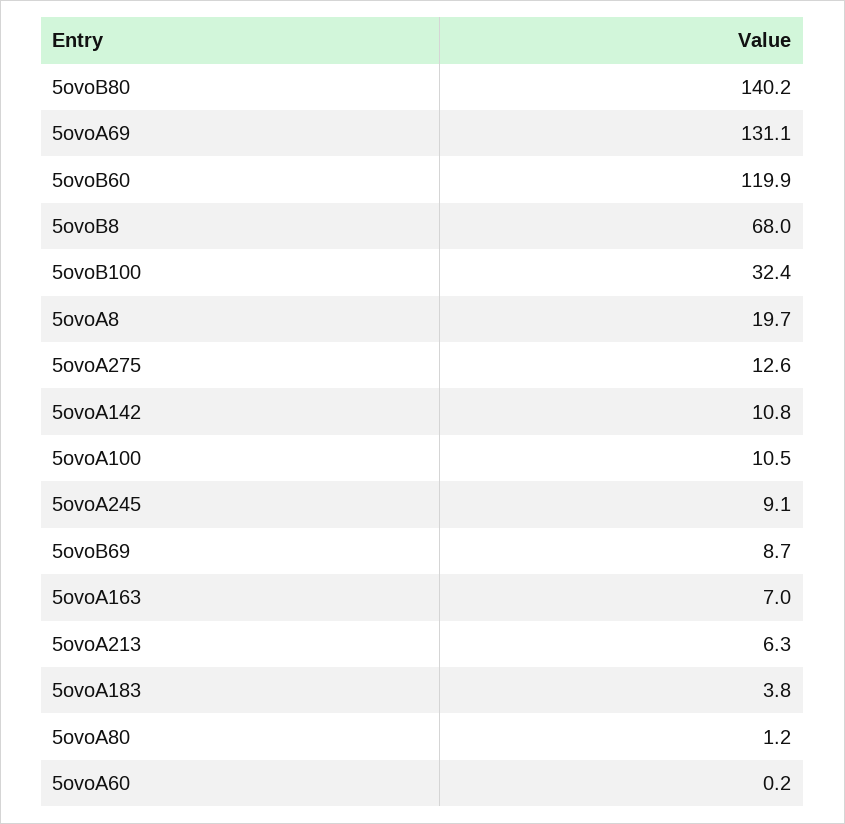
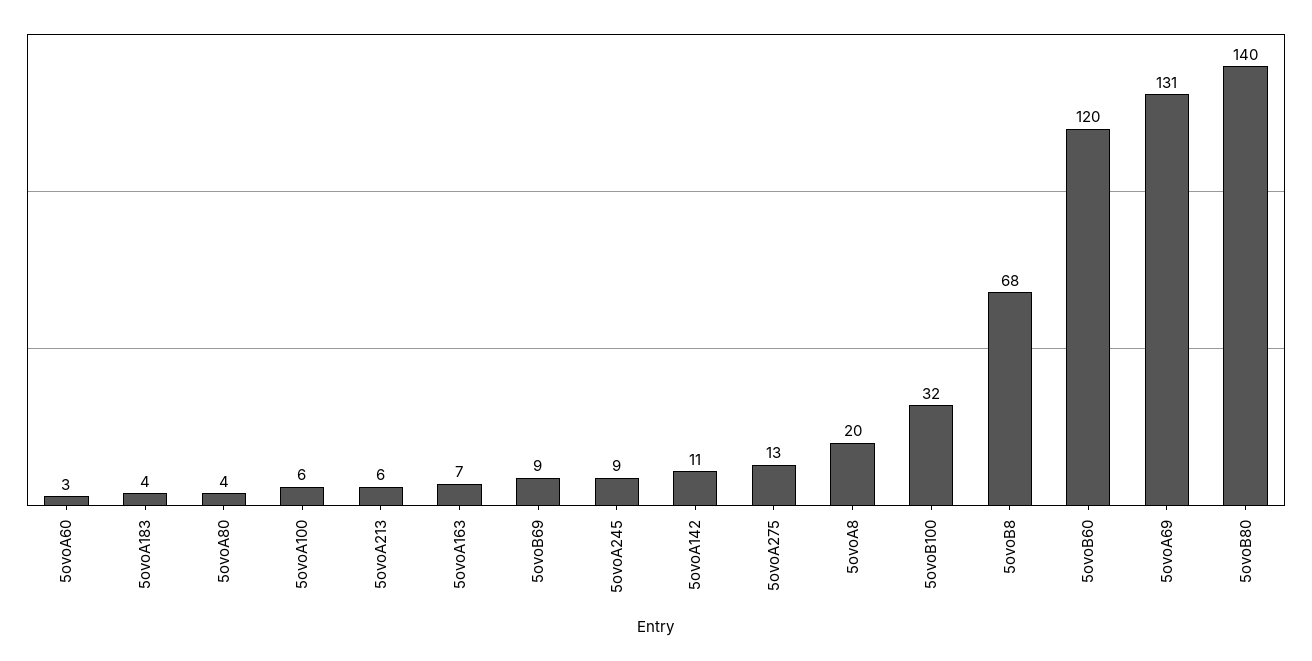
5ovoA100: 10.5 -> 6
5ovoA80: 1.2 -> 4
5ovoA60: 0.2 -> 3

